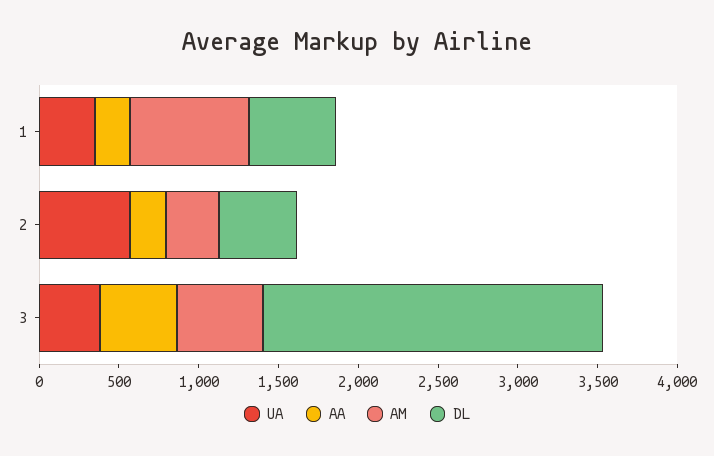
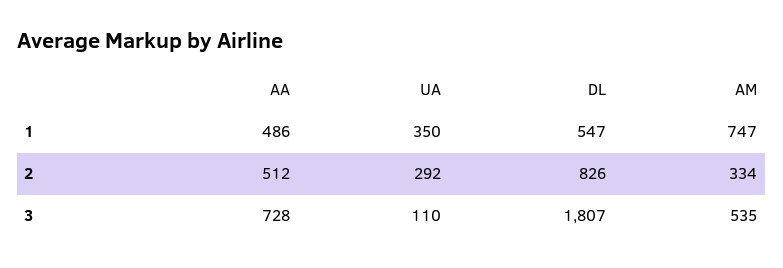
AA, 1: 200 -> 486
UA, 2: 600 -> 292
AA, 2: 200 -> 512
DL, 2: 500 -> 826
UA, 3: 400 -> 110
AA, 3: 500 -> 728
DL, 3: 2100 -> 1807

